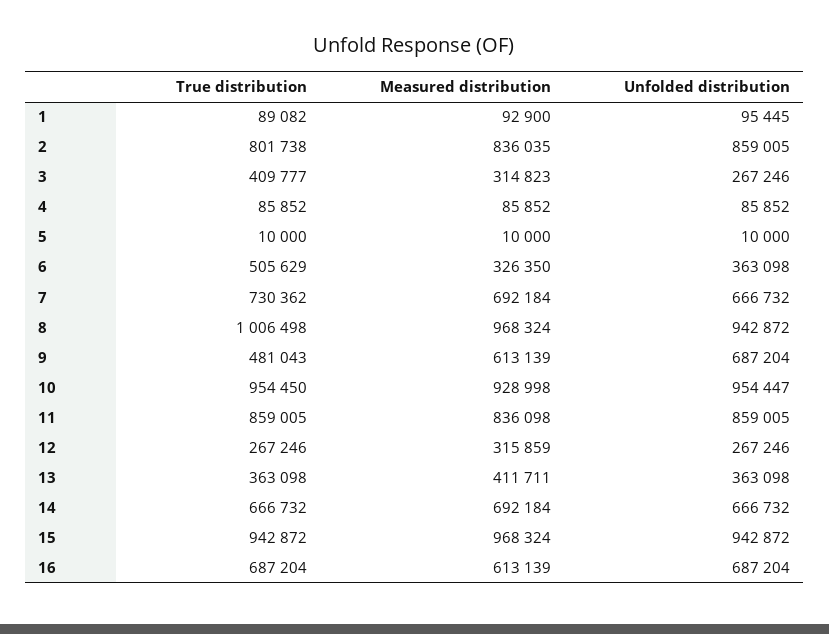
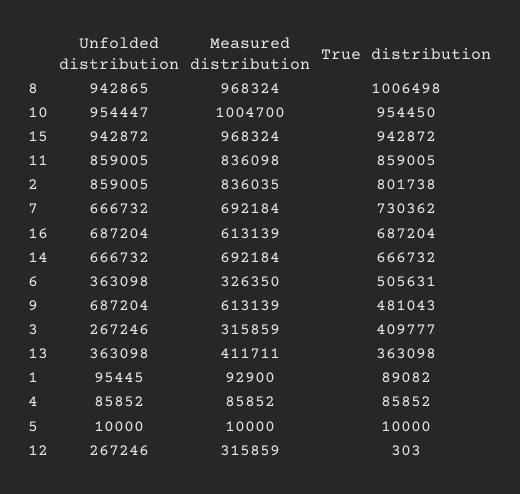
Measured distribution, 3: 314823 -> 315859
True distribution, 6: 505629 -> 505631
Unfolded distribution, 8: 942872 -> 942865
Measured distribution, 10: 928998 -> 1004700
True distribution, 12: 267246 -> 303

